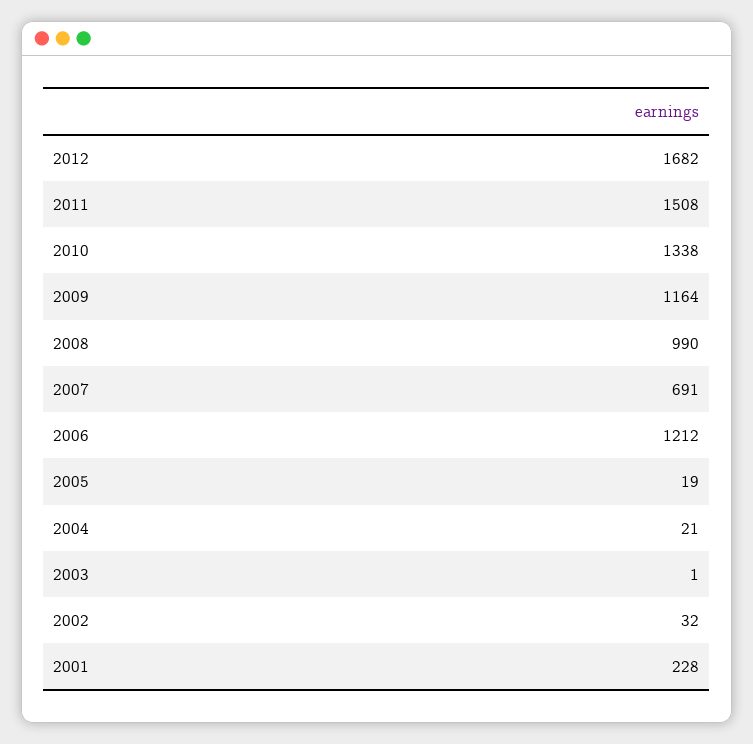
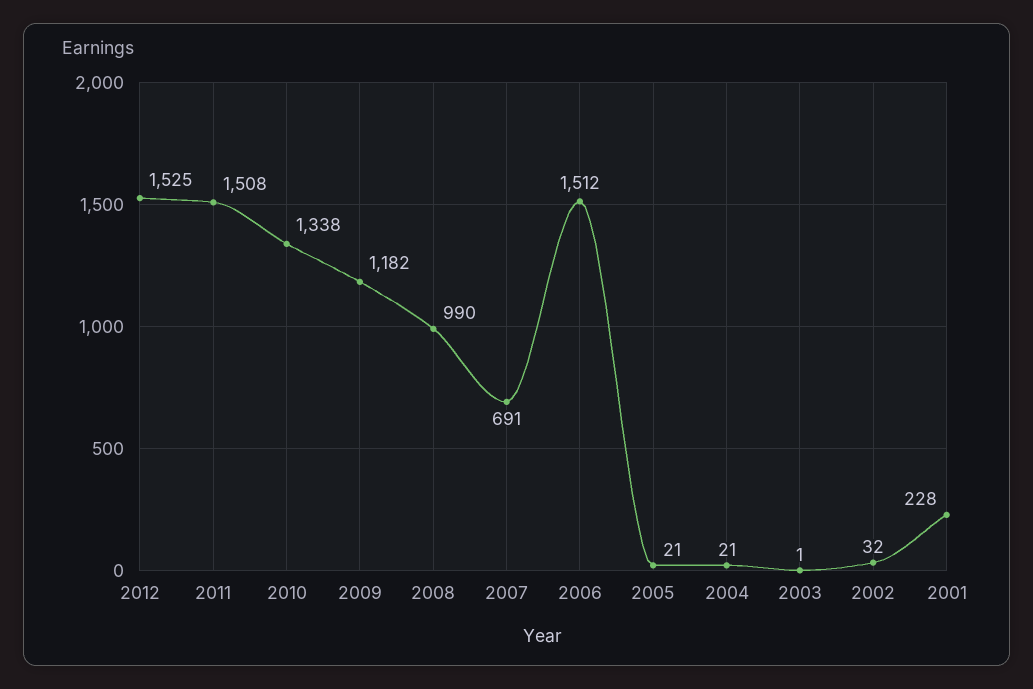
2012: 1682 -> 1525
2009: 1164 -> 1182
2006: 1212 -> 1512
2005: 19 -> 21

